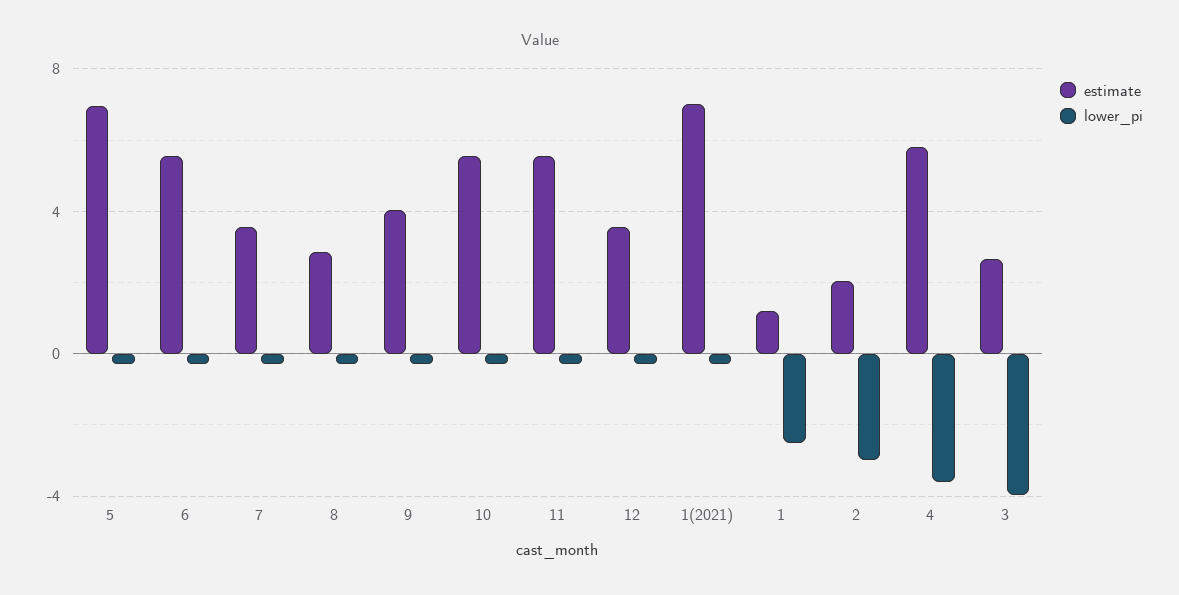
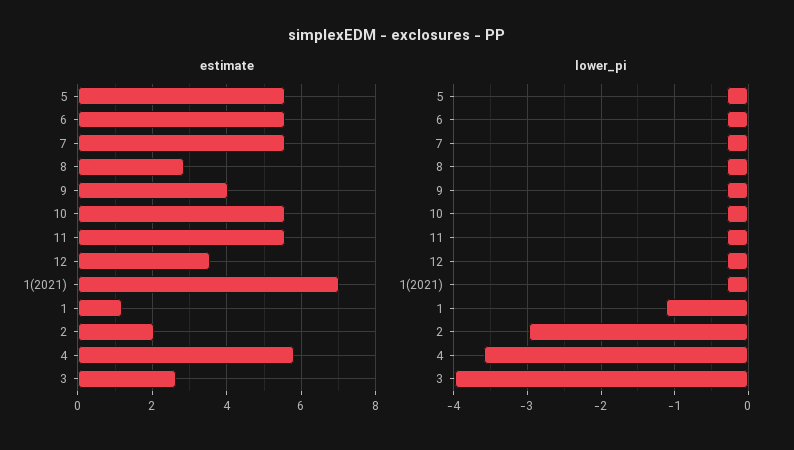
estimate, 5: 7 -> 5.6
estimate, 7: 3.5 -> 5.6
lower_pi, 1: -2.5 -> -1.1

